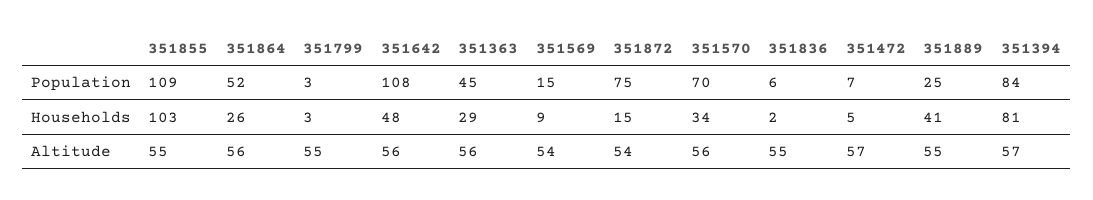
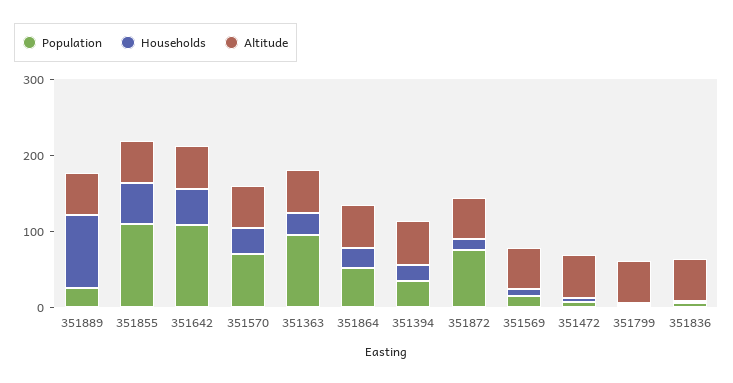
Population, 351363: 45 -> 100
Population, 351394: 84 -> 40
Households, 351855: 103 -> 60
Households, 351889: 41 -> 100
Households, 351394: 81 -> 20

